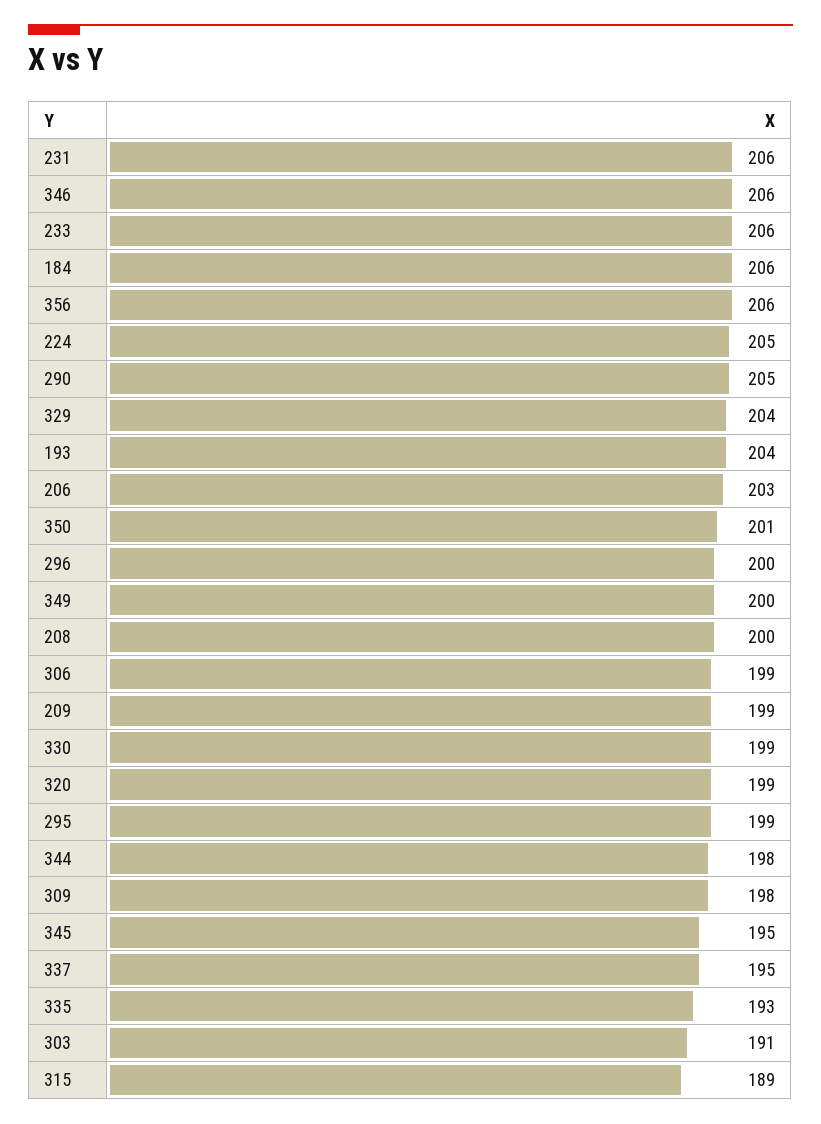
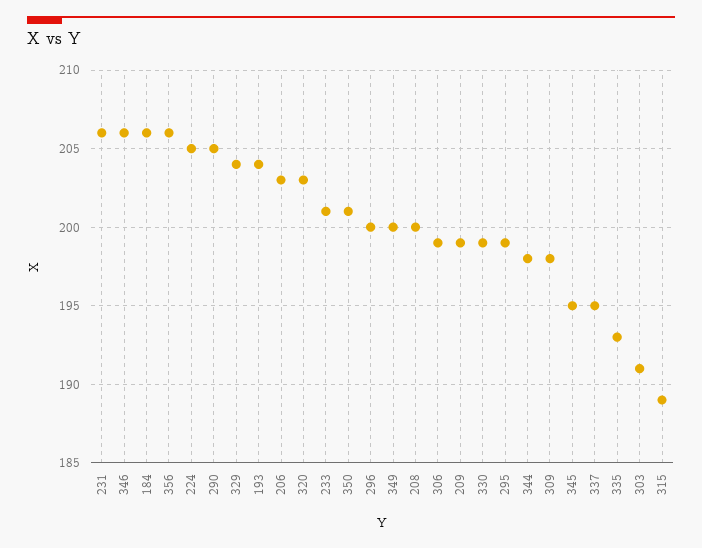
233: 206 -> 201
320: 199 -> 203

